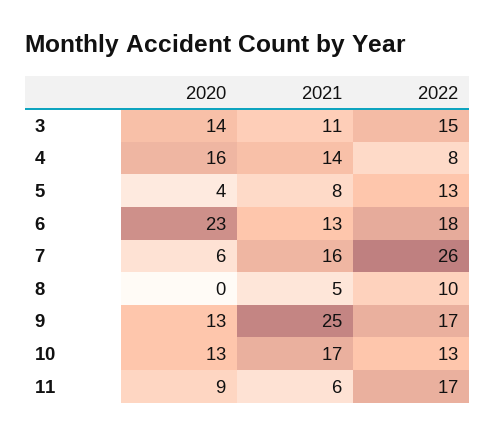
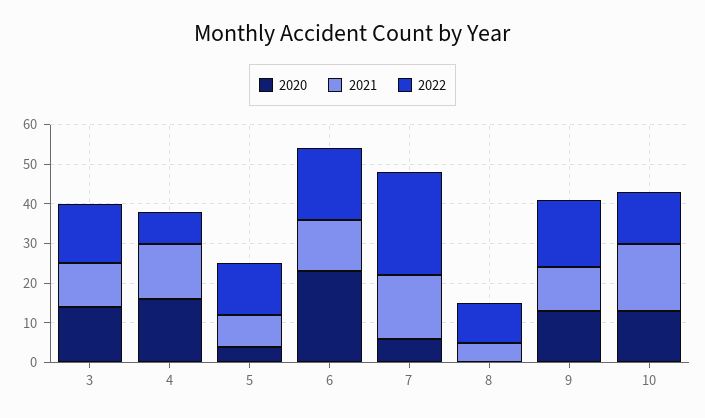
2021, 9: 25 -> 10
2020, 11: 9 -> none
2021, 11: 6 -> none
2022, 11: 17 -> none

